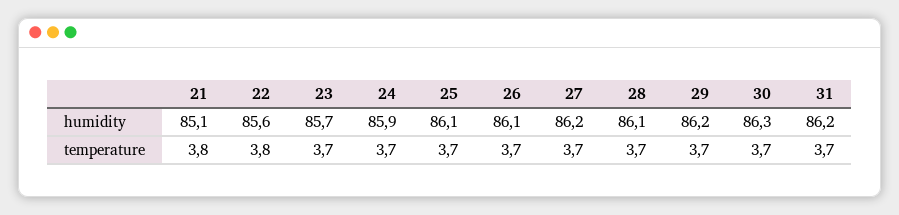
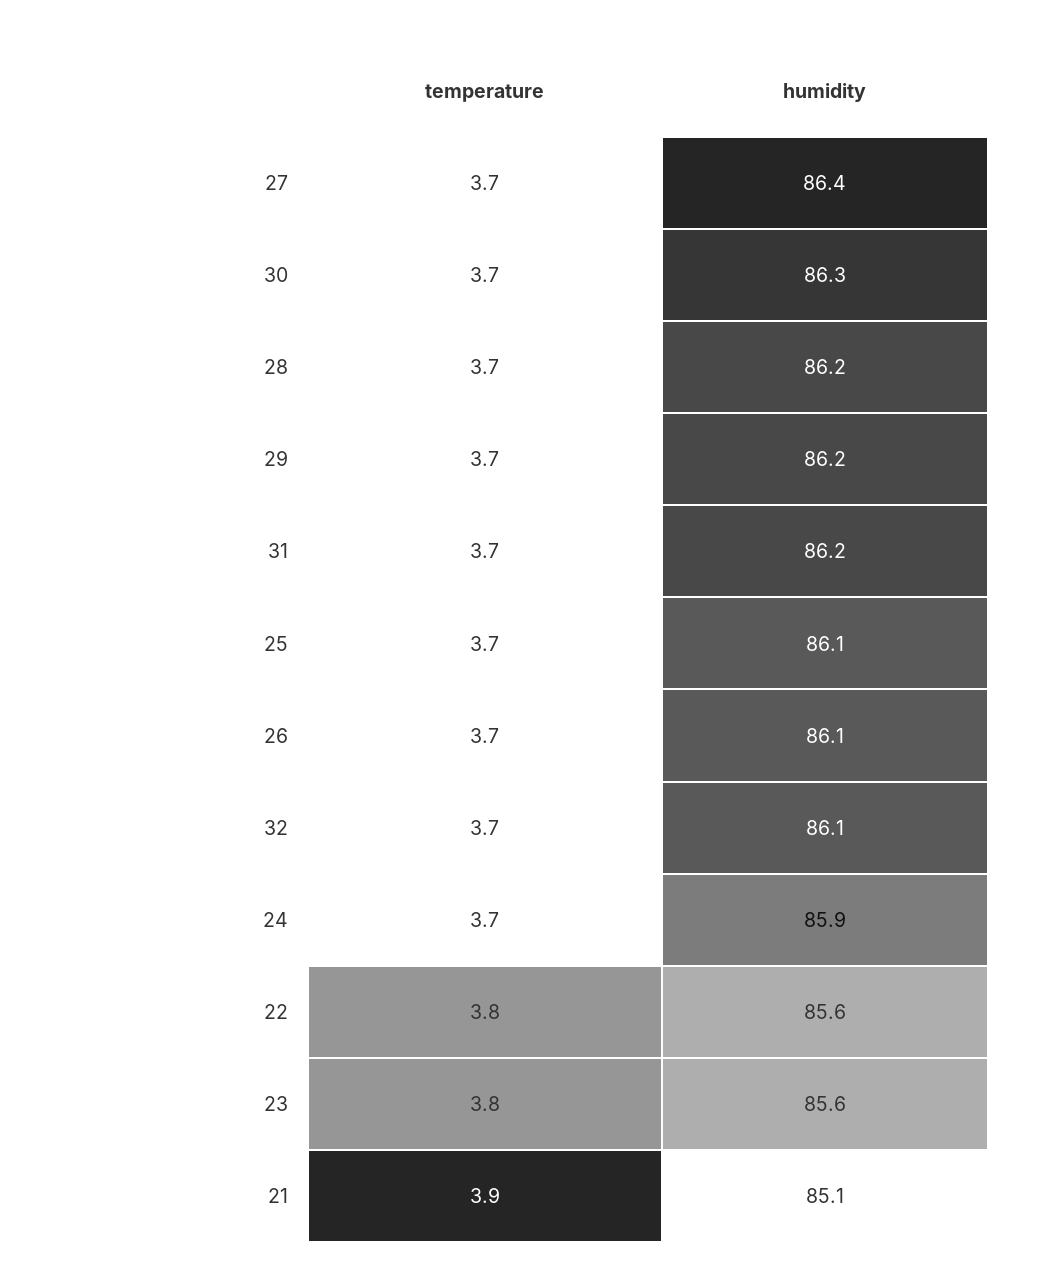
23, humidity: 85.7 -> 85.6
27, humidity: 86.2 -> 86.4
28, humidity: 86.1 -> 86.2
21, temperature: 3.8 -> 3.9
23, temperature: 3.7 -> 3.8
32, temperature: none -> 3.7
32, humidity: none -> 86.1

